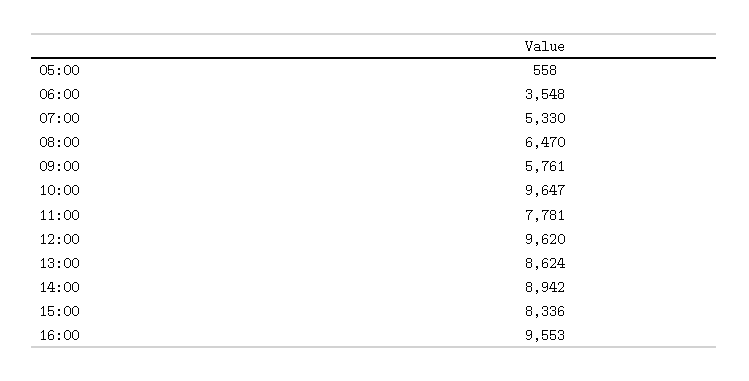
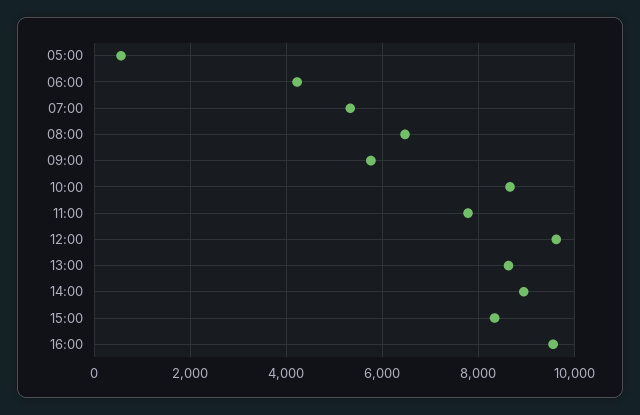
06:00: 3548 -> 4200
10:00: 9647 -> 8600

